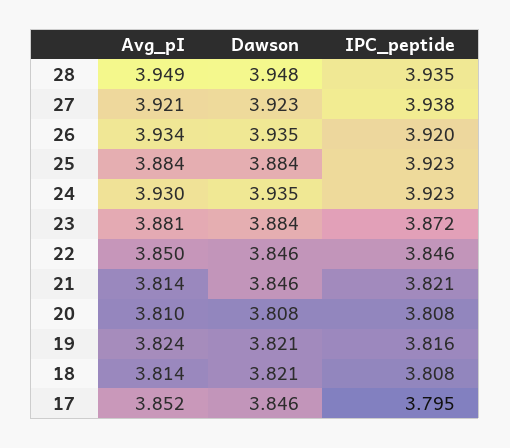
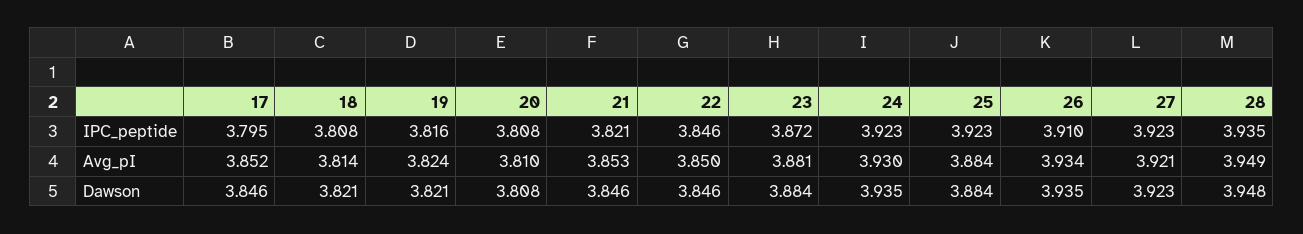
IPC_peptide, 27: 3.938 -> 3.923
IPC_peptide, 26: 3.92 -> 3.91
Avg_pI, 21: 3.814 -> 3.853

